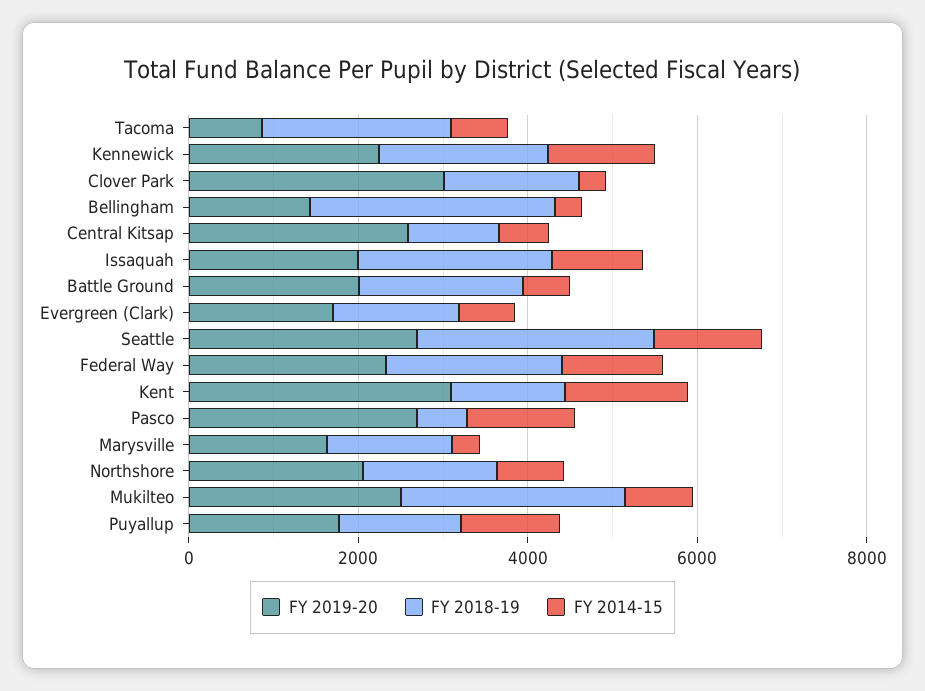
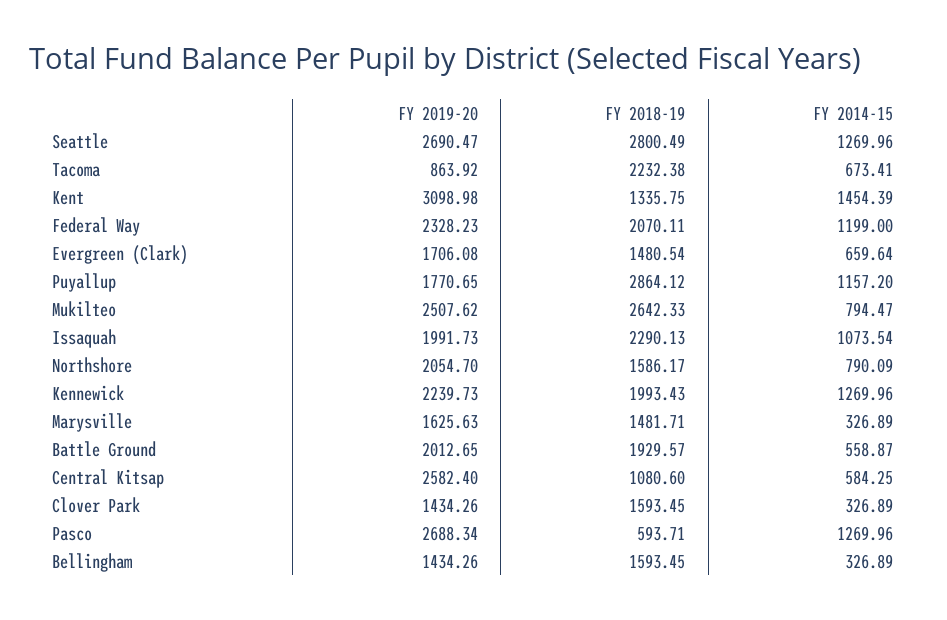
FY 2019-20, Clover Park: 3000 -> 1434.26
FY 2018-19, Bellingham: 3000 -> 1593.45
FY 2018-19, Puyallup: 1500 -> 2864.12

